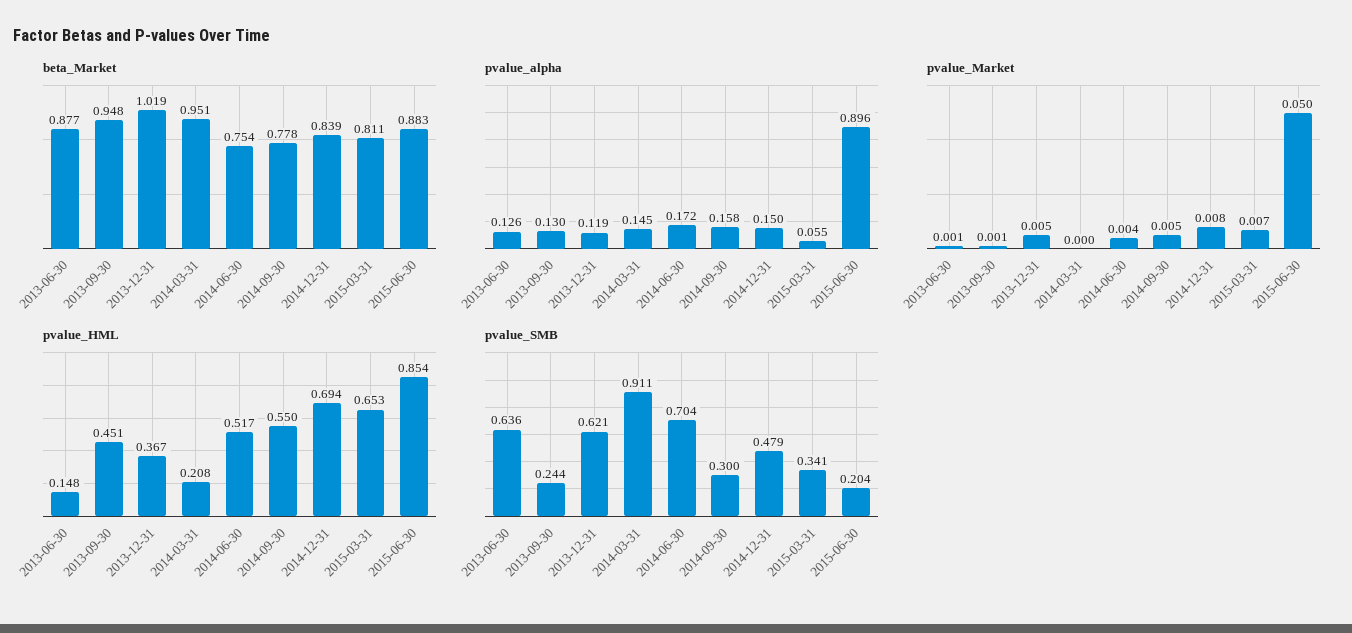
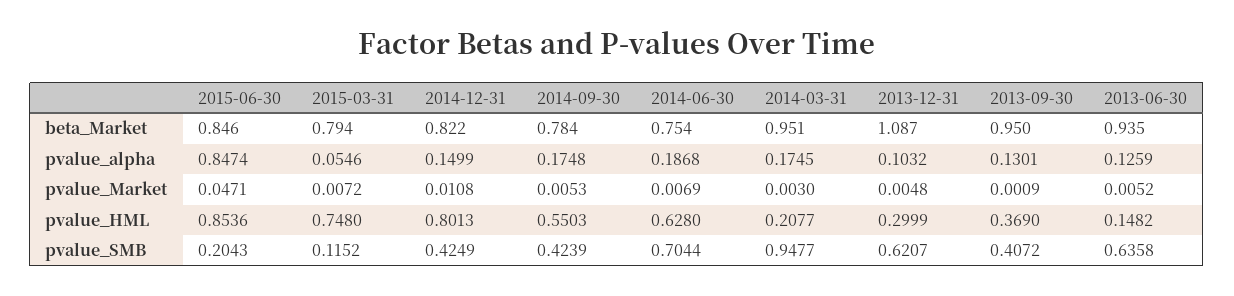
beta_Market, 2013-06-30: 0.877 -> 0.935
beta_Market, 2013-09-30: 0.948 -> 0.95
beta_Market, 2013-12-31: 1.019 -> 1.087
beta_Market, 2014-09-30: 0.778 -> 0.784
beta_Market, 2014-12-31: 0.839 -> 0.822
beta_Market, 2015-03-31: 0.811 -> 0.794
beta_Market, 2015-06-30: 0.883 -> 0.846
pvalue_alpha, 2013-12-31: 0.119 -> 0.1032
pvalue_alpha, 2014-03-31: 0.145 -> 0.1745
pvalue_alpha, 2014-06-30: 0.172 -> 0.1868
pvalue_alpha, 2014-09-30: 0.158 -> 0.1748
pvalue_alpha, 2015-06-30: 0.896 -> 0.8474
pvalue_Market, 2013-06-30: 0.001 -> 0.0052
pvalue_Market, 2014-03-31: 0 -> 0.003
pvalue_Market, 2014-06-30: 0.004 -> 0.0069
pvalue_Market, 2014-12-31: 0.008 -> 0.0108
pvalue_Market, 2015-06-30: 0.05 -> 0.0471
pvalue_HML, 2013-09-30: 0.451 -> 0.369
pvalue_HML, 2013-12-31: 0.367 -> 0.2999
pvalue_HML, 2014-06-30: 0.517 -> 0.628
pvalue_HML, 2014-12-31: 0.694 -> 0.8013
pvalue_HML, 2015-03-31: 0.653 -> 0.748
pvalue_SMB, 2013-09-30: 0.244 -> 0.4072
pvalue_SMB, 2014-03-31: 0.911 -> 0.9477
pvalue_SMB, 2014-09-30: 0.3 -> 0.4239
pvalue_SMB, 2014-12-31: 0.479 -> 0.4249
pvalue_SMB, 2015-03-31: 0.341 -> 0.1152

